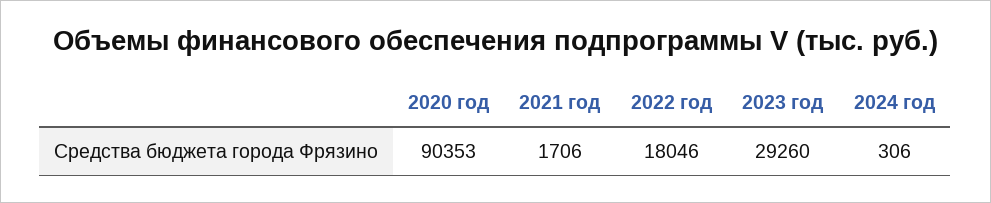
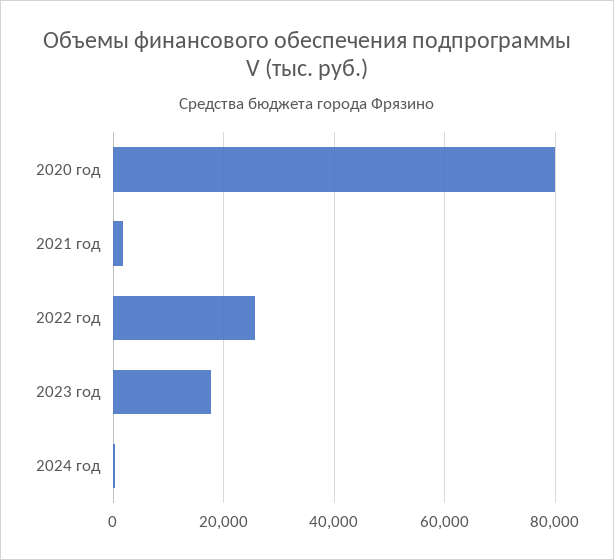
2020 год: 90353 -> 80000
2022 год: 18046 -> 26000
2023 год: 29260 -> 18000

